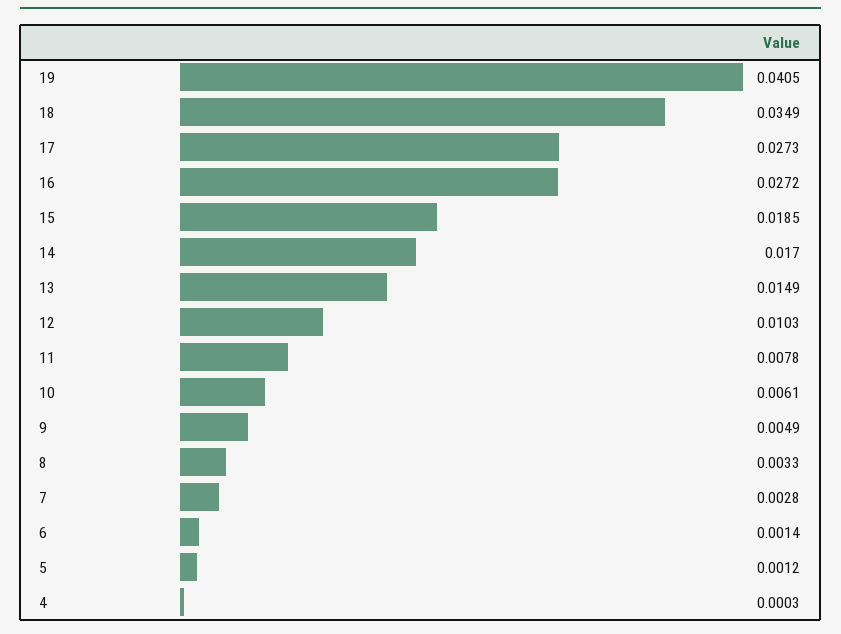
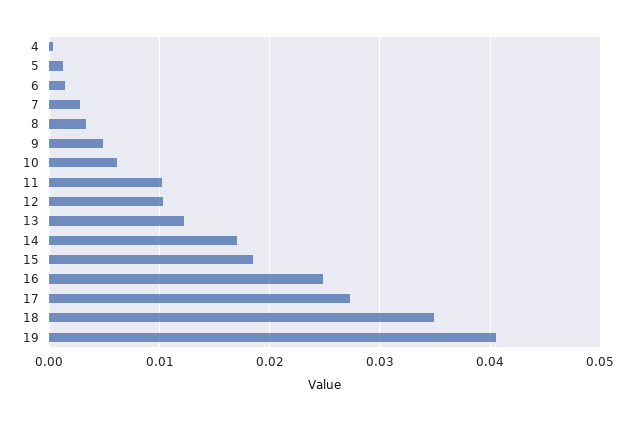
16: 0.0272 -> 0.025
13: 0.0149 -> 0.012
11: 0.0078 -> 0.01

